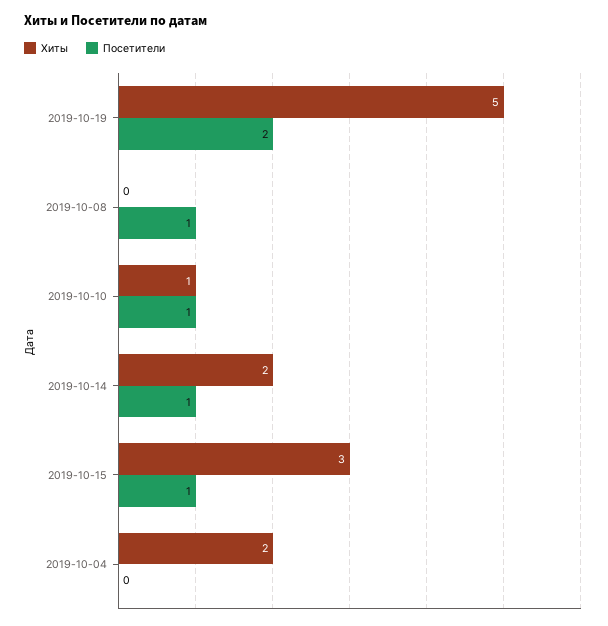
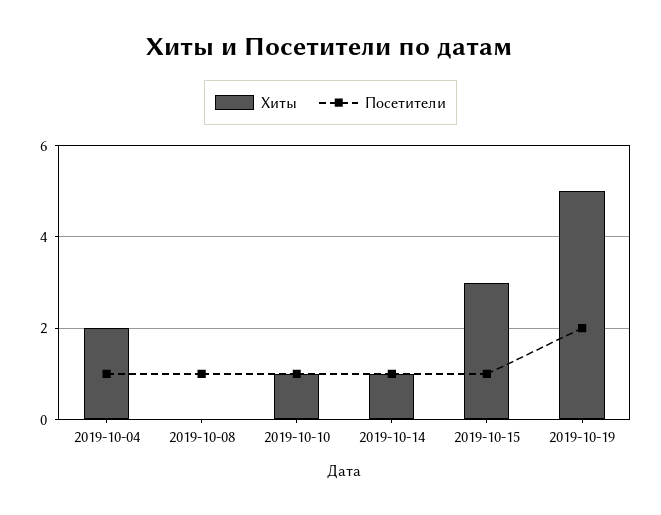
Хиты, 2019-10-14: 2 -> 1
Посетители, 2019-10-04: 0 -> 1

